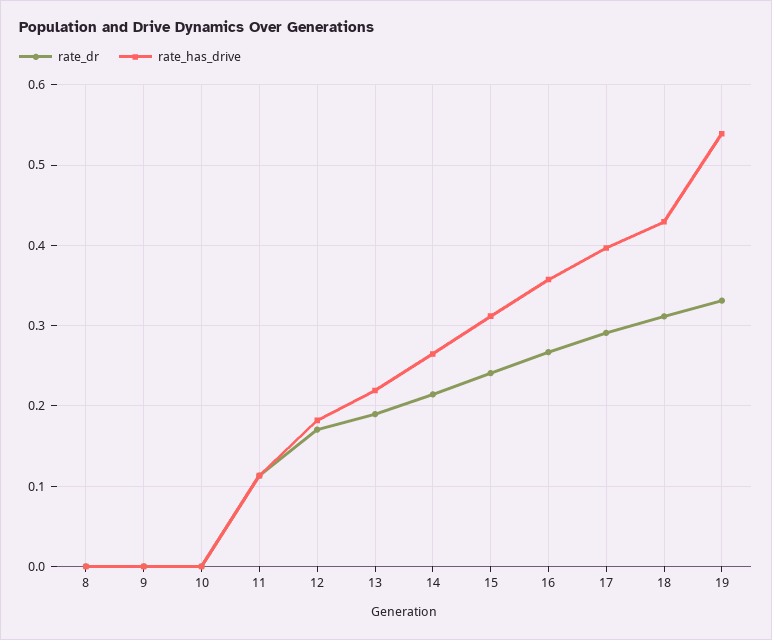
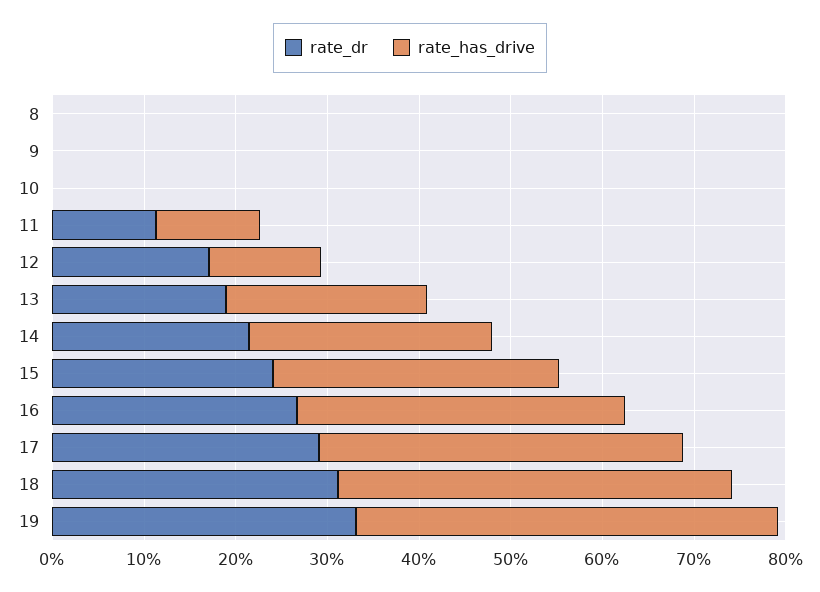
rate_has_drive, 12: 0.18 -> 0.12
rate_has_drive, 19: 0.54 -> 0.46

